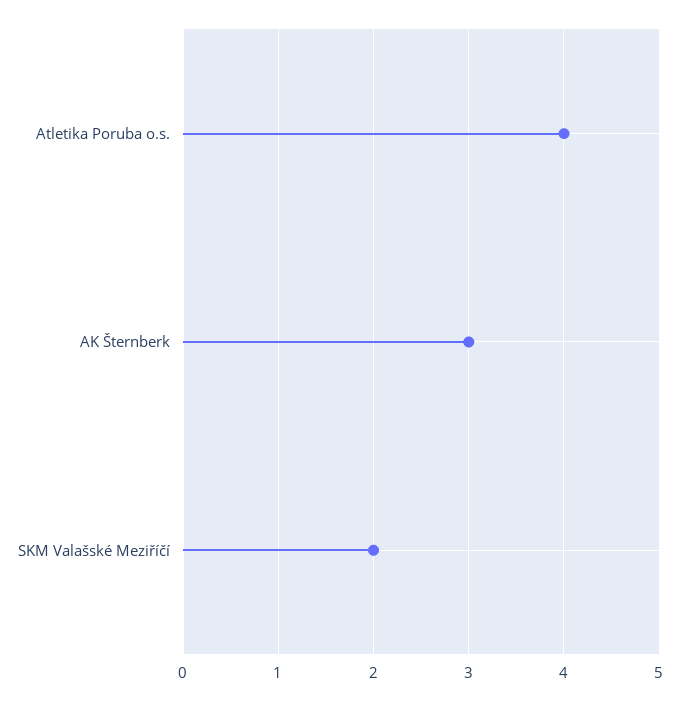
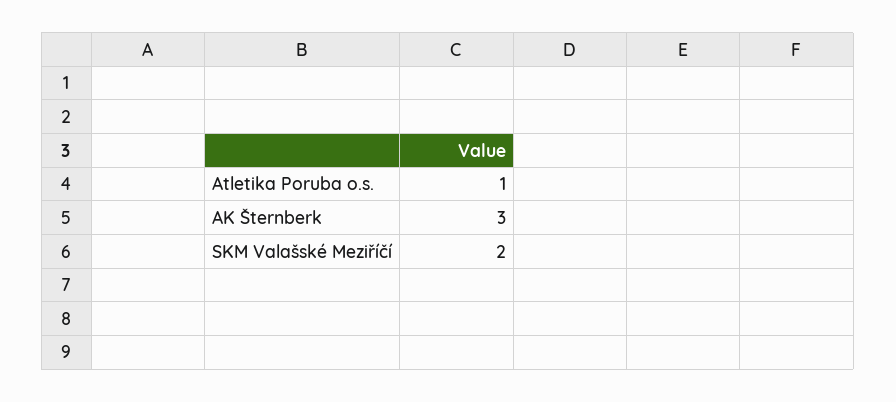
Atletika Poruba o.s.: 4 -> 1

